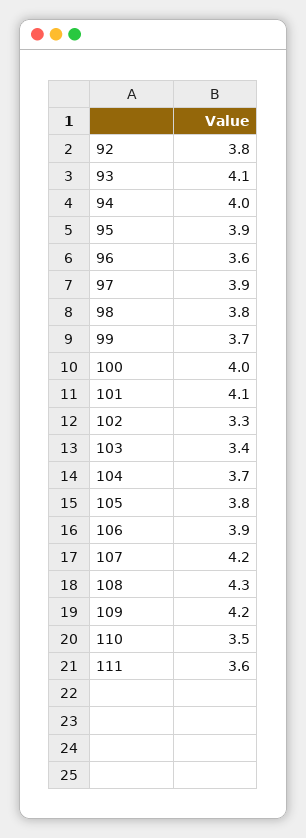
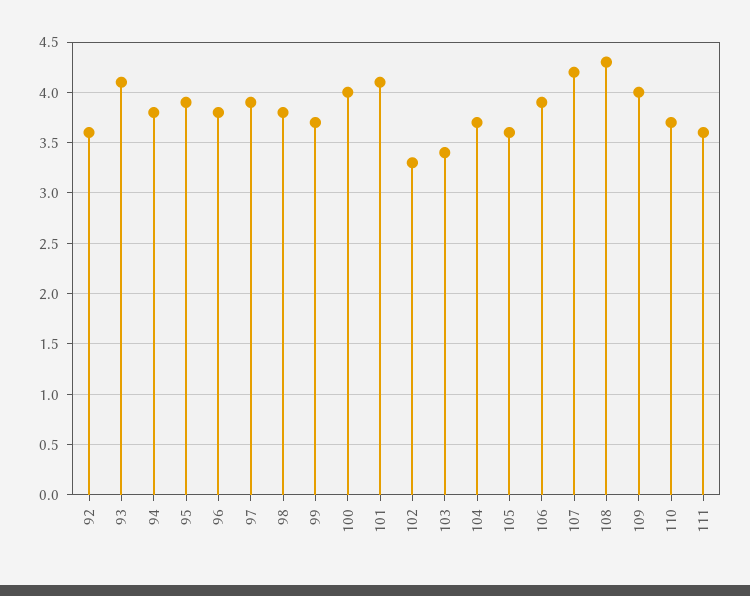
92: 3.8 -> 3.6
94: 4 -> 3.8
96: 3.6 -> 3.8
105: 3.8 -> 3.6
109: 4.2 -> 4
110: 3.5 -> 3.7

